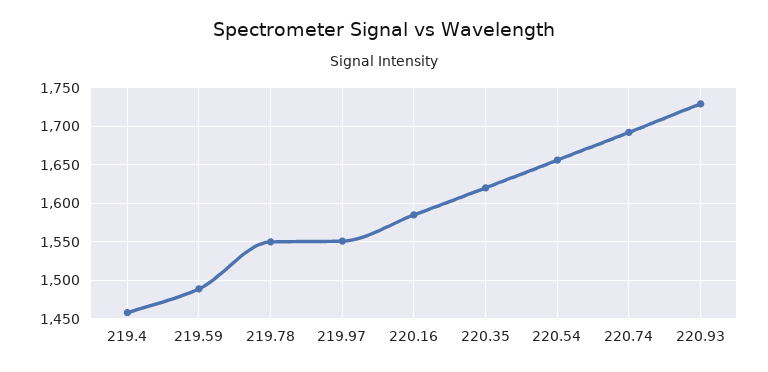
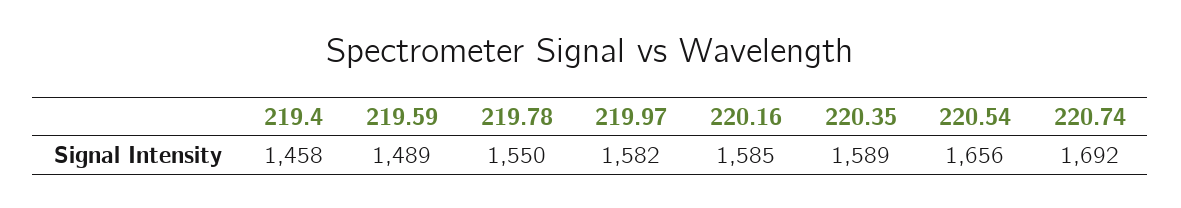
219.97: 1550 -> 1582
220.35: 1620 -> 1589
220.93: 1730 -> none

